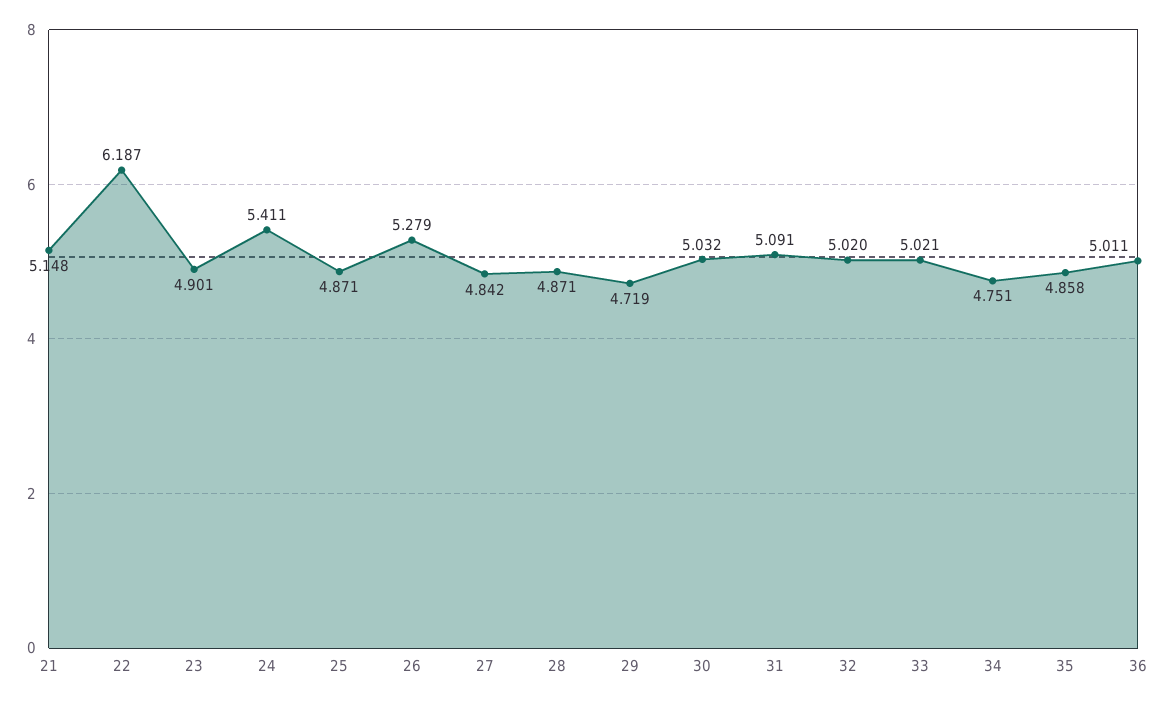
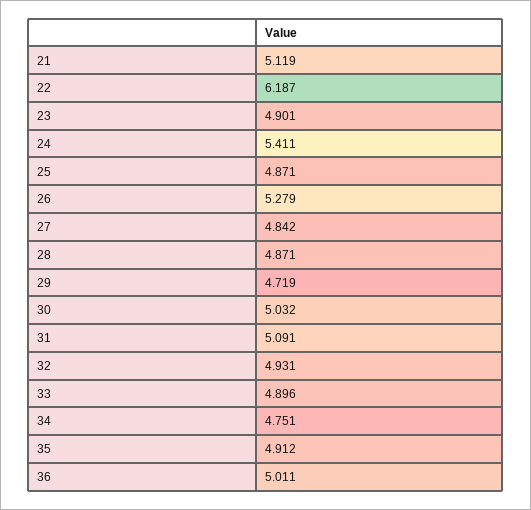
21: 5.148 -> 5.119
32: 5.02 -> 4.931
33: 5.021 -> 4.896
35: 4.858 -> 4.912

